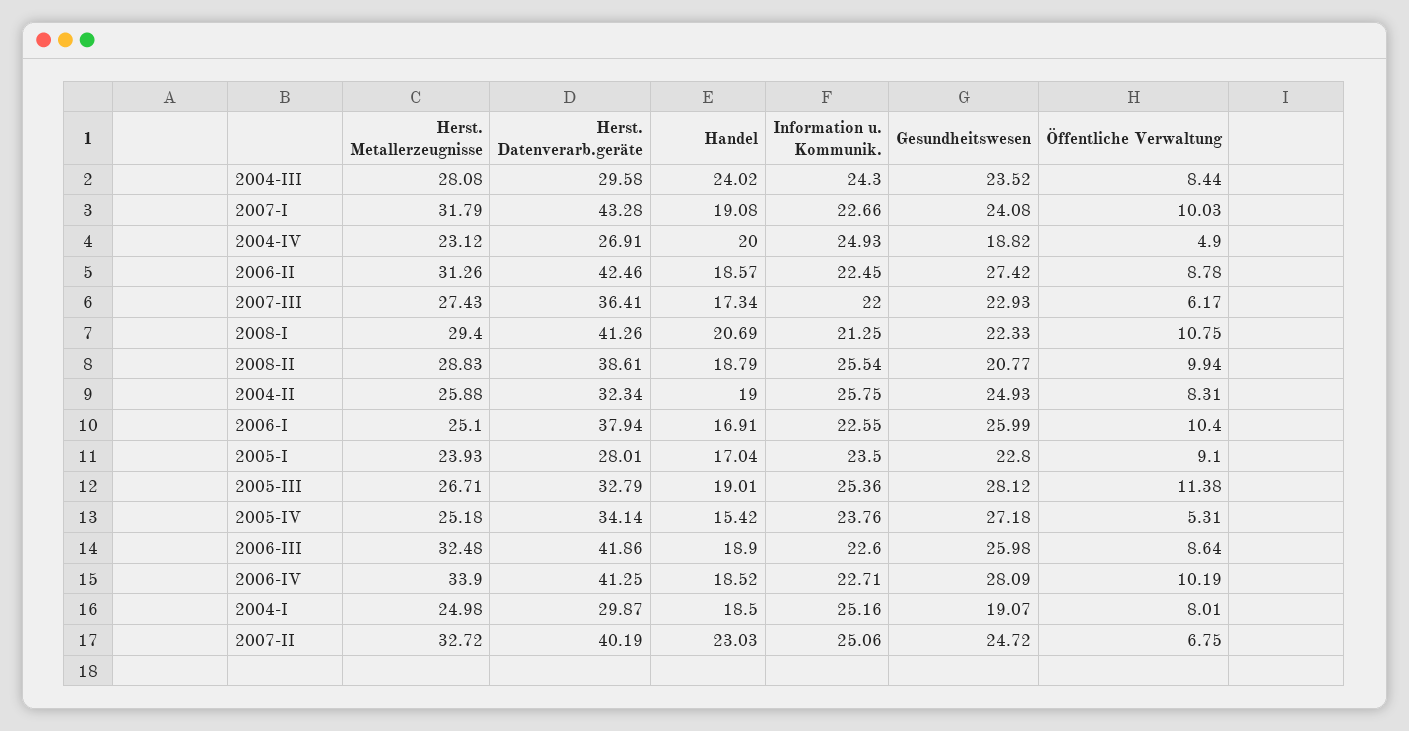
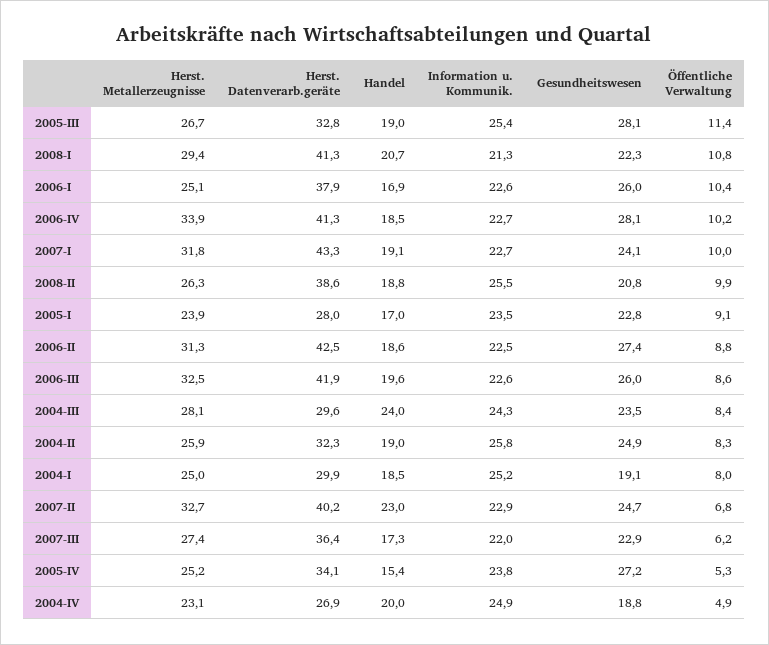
Herst. Metallerzeugnisse, 2008-II: 28.83 -> 26.3
Handel, 2006-III: 18.9 -> 19.6
Information u. Kommunik., 2007-II: 25.06 -> 22.9

